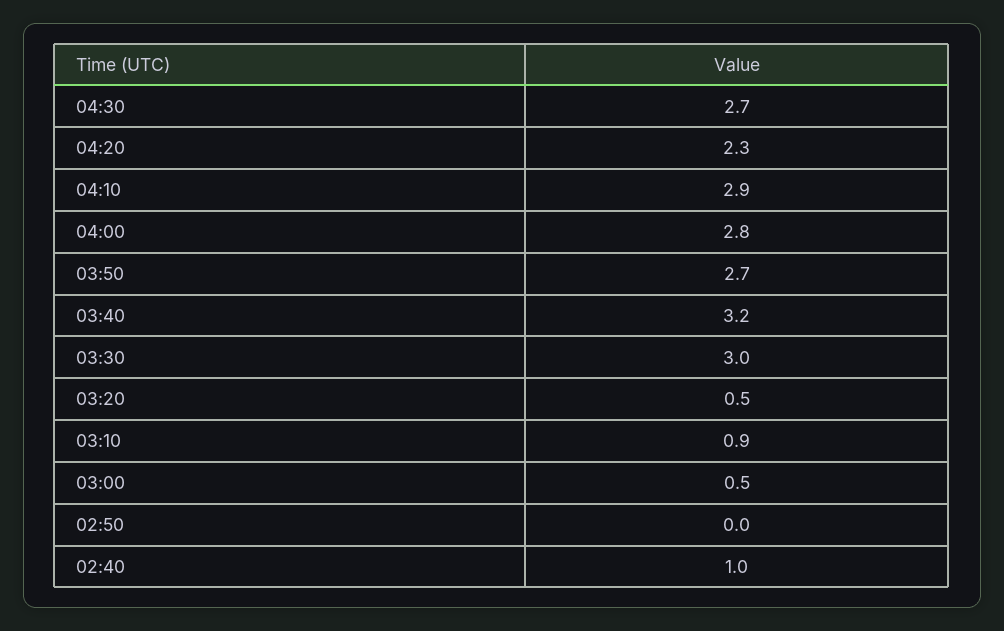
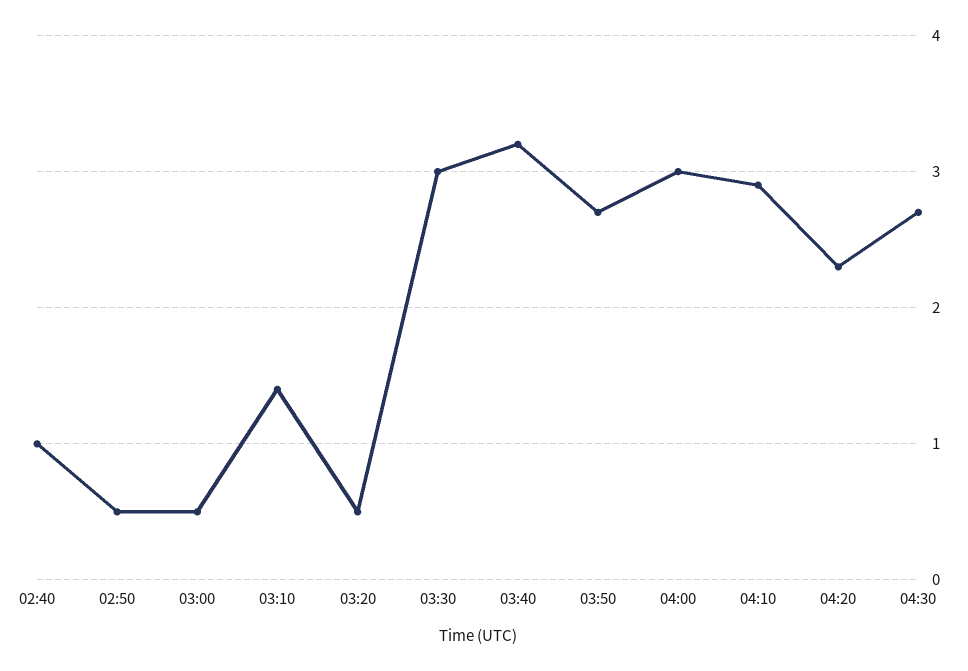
04:00: 2.8 -> 3
03:10: 0.9 -> 1.4
02:50: 0 -> 0.5

